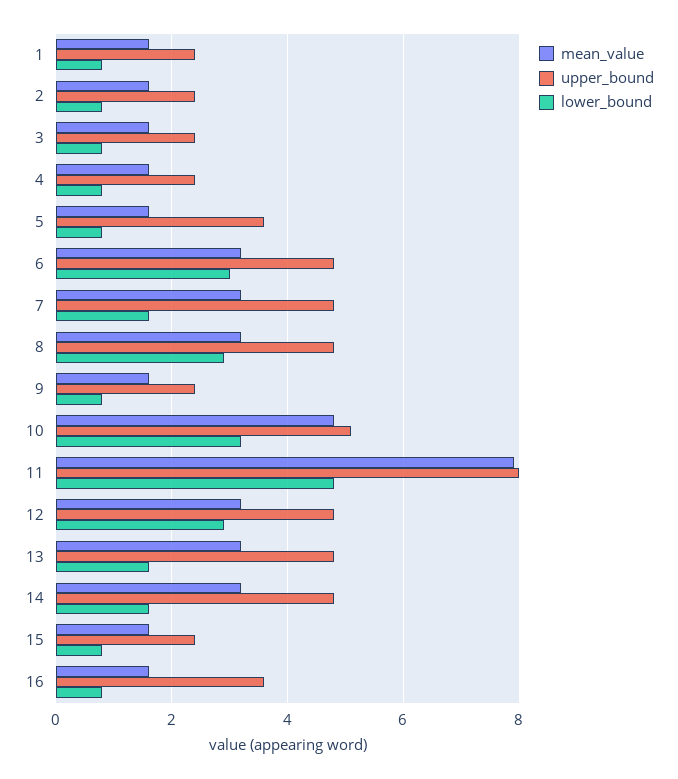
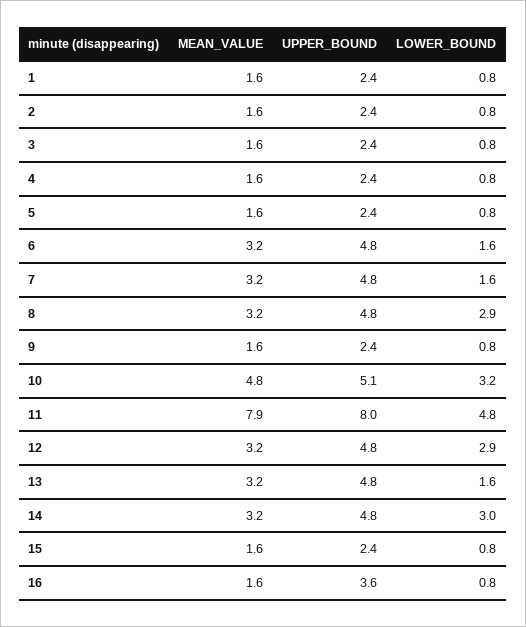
upper_bound, 5: 3.5 -> 2.4
lower_bound, 6: 3 -> 1.6
lower_bound, 14: 1.5 -> 3

